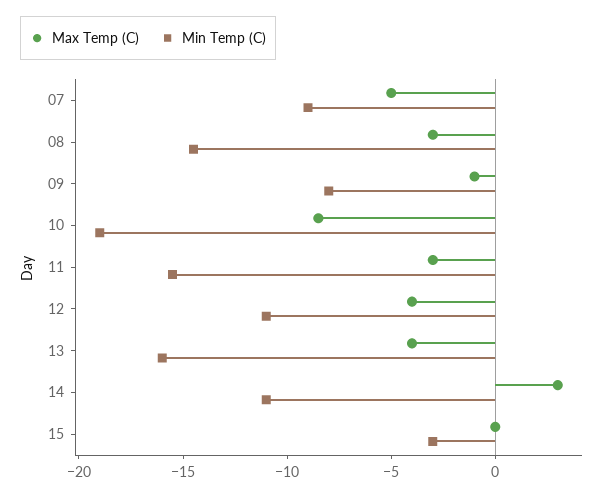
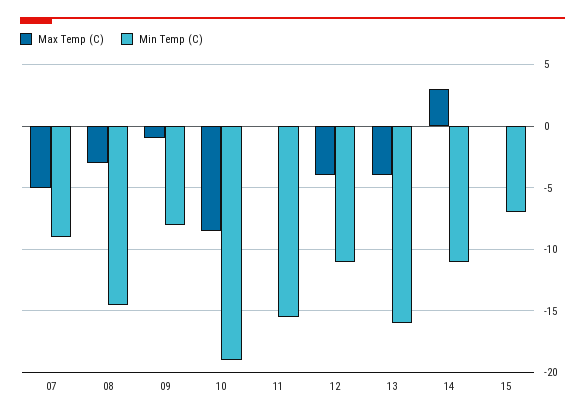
Max Temp (C), 11: -3 -> 0
Min Temp (C), 15: -3 -> -7

